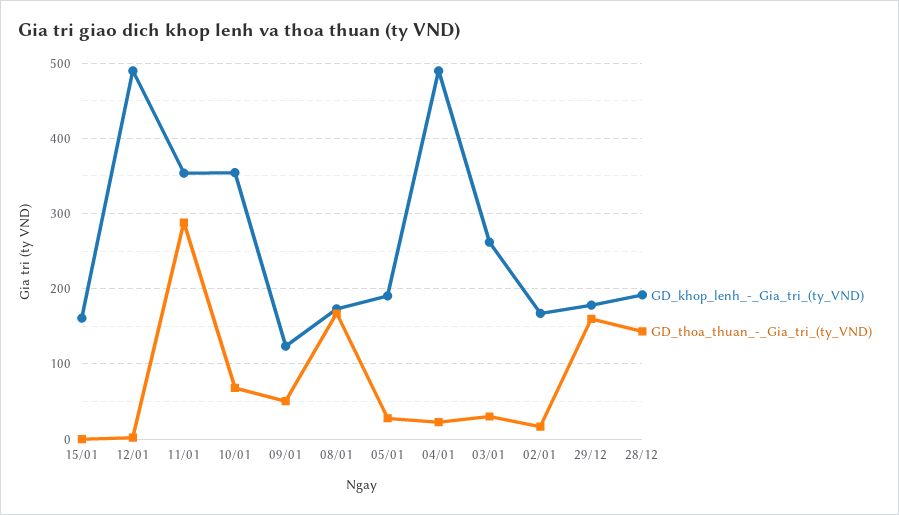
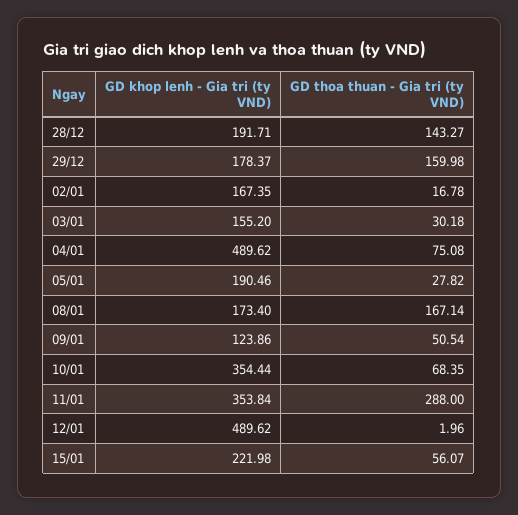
GD_khop_lenh_-_Gia_tri_(ty_VND), 15/01: 160 -> 221.98
GD_thoa_thuan_-_Gia_tri_(ty_VND), 15/01: 0 -> 56.07
GD_thoa_thuan_-_Gia_tri_(ty_VND), 04/01: 20 -> 75.08
GD_khop_lenh_-_Gia_tri_(ty_VND), 03/01: 260 -> 155.2

